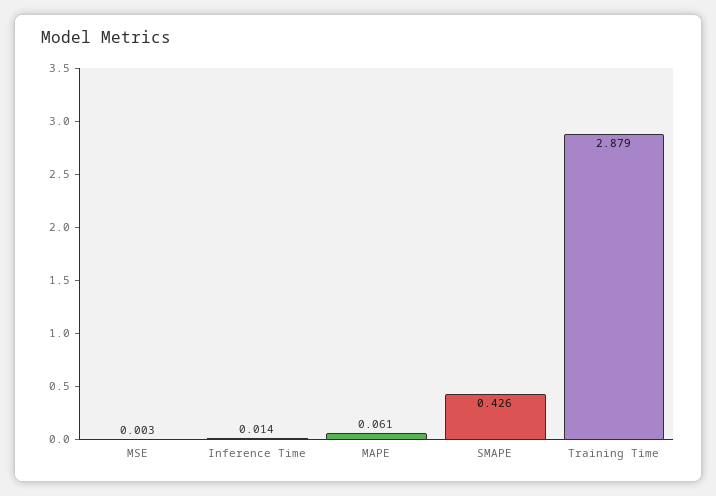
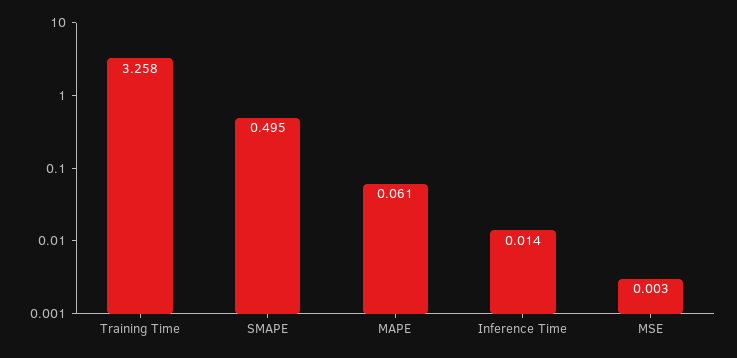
SMAPE: 0.426 -> 0.495
Training Time: 2.879 -> 3.258

